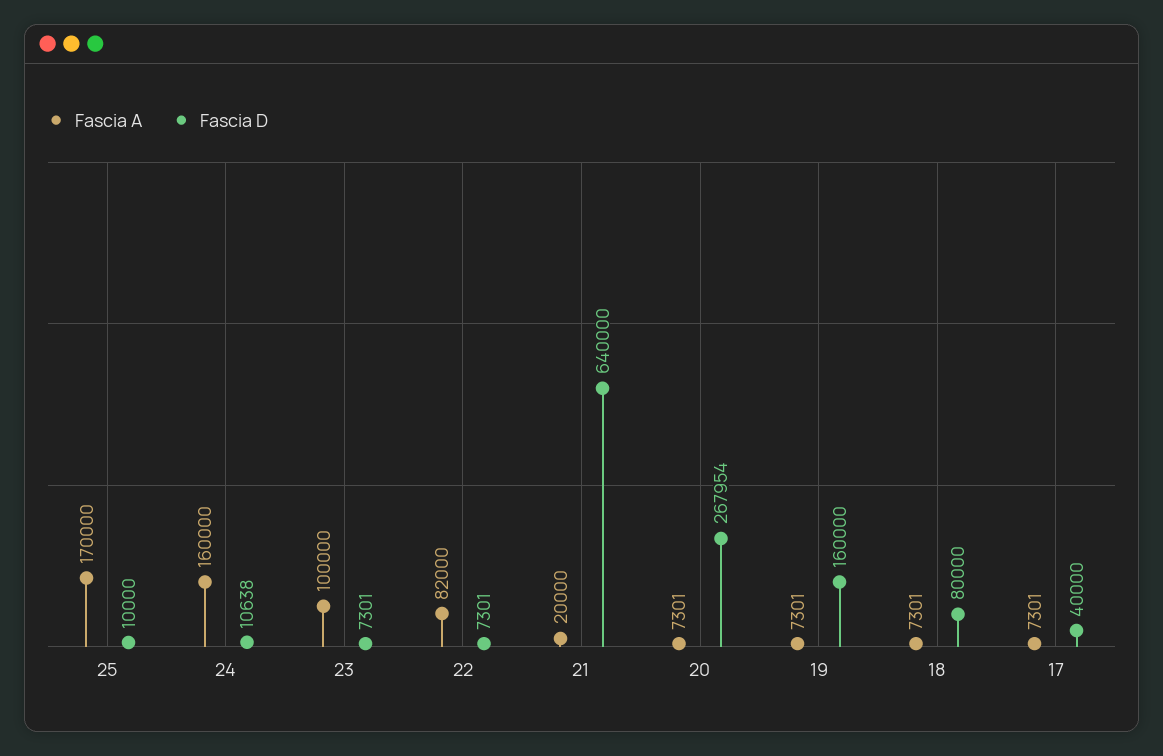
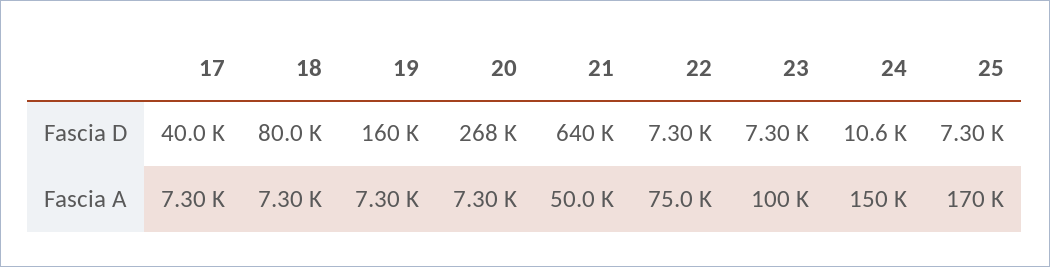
Fascia D, 25: 10000 -> 7300
Fascia A, 24: 160000 -> 150000
Fascia A, 22: 82000 -> 75000
Fascia A, 21: 20000 -> 50000

